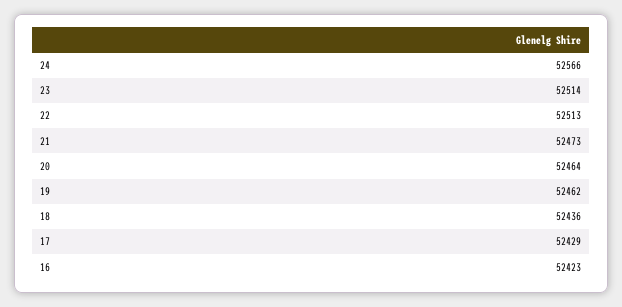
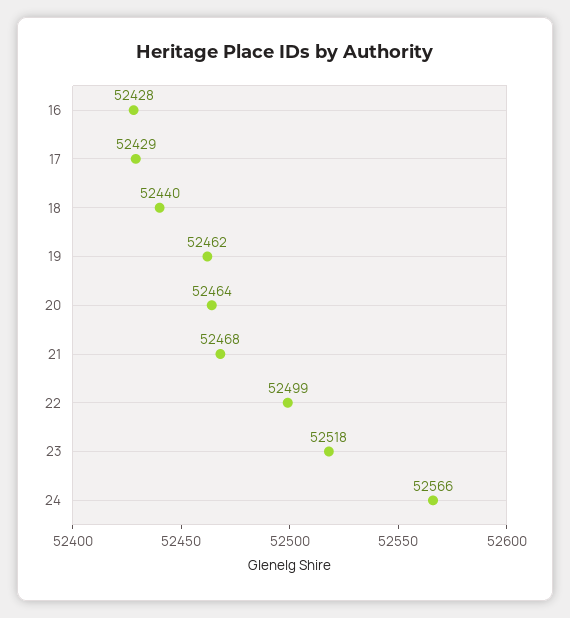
23: 52514 -> 52518
22: 52513 -> 52499
21: 52473 -> 52468
18: 52436 -> 52440
16: 52423 -> 52428

